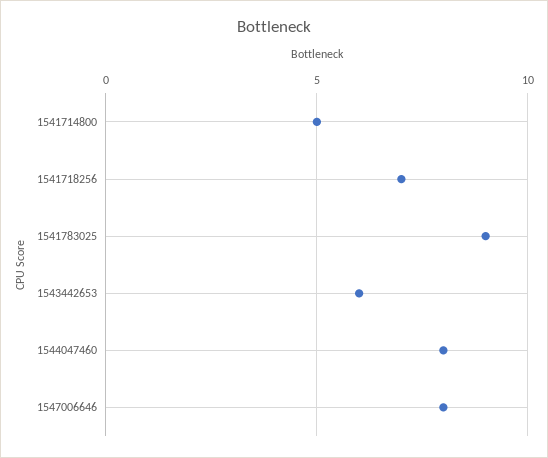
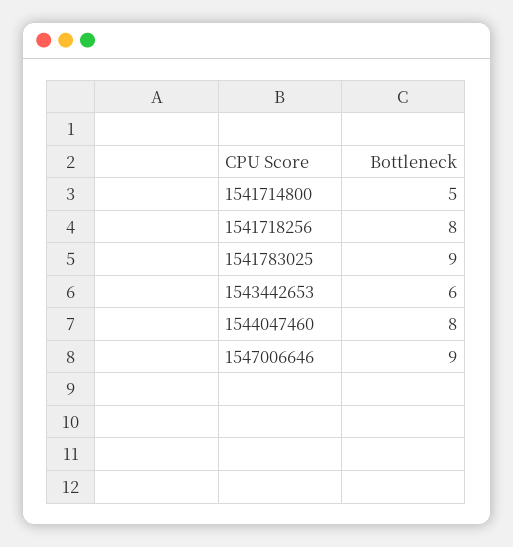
1541718256: 7 -> 8
1547006646: 8 -> 9

